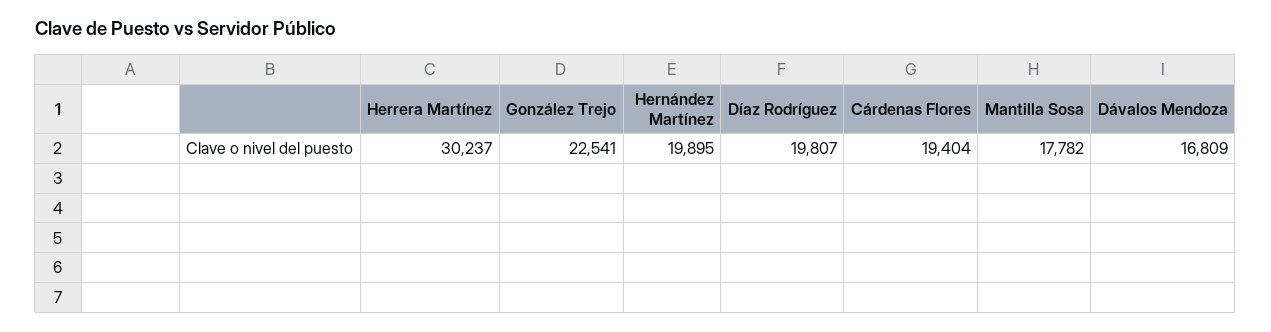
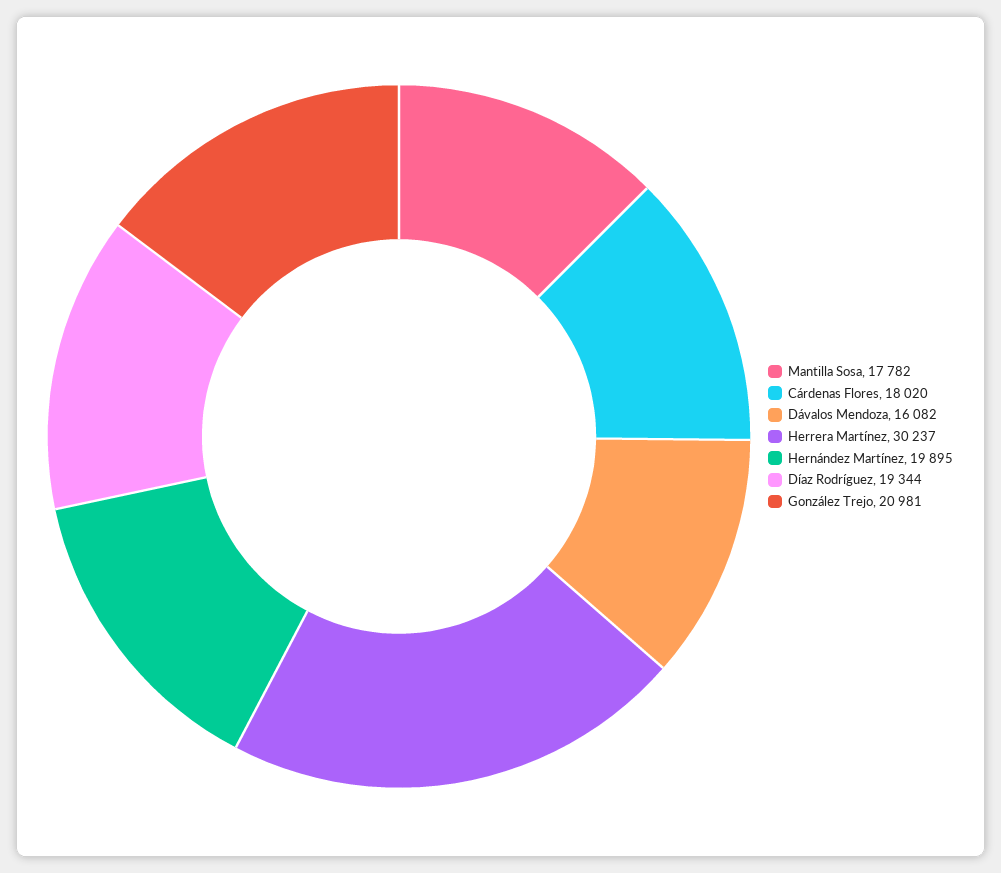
González Trejo: 22541 -> 20981
Díaz Rodríguez: 19807 -> 19344
Cárdenas Flores: 19404 -> 18020
Dávalos Mendoza: 16809 -> 16082

